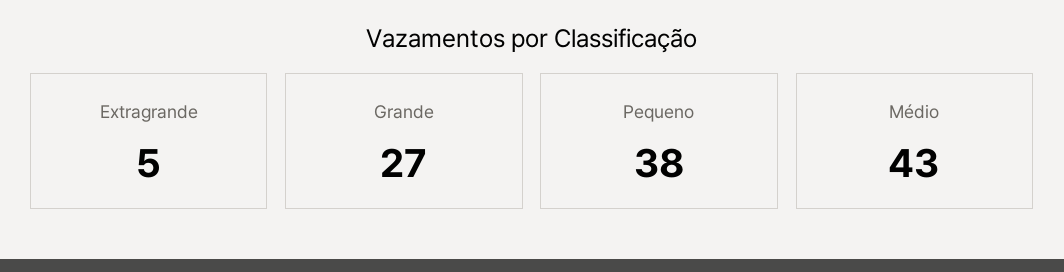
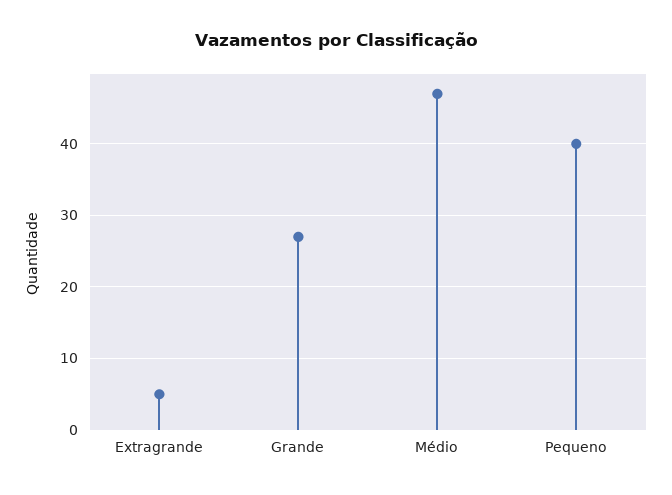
Pequeno: 38 -> 40
Médio: 43 -> 47

